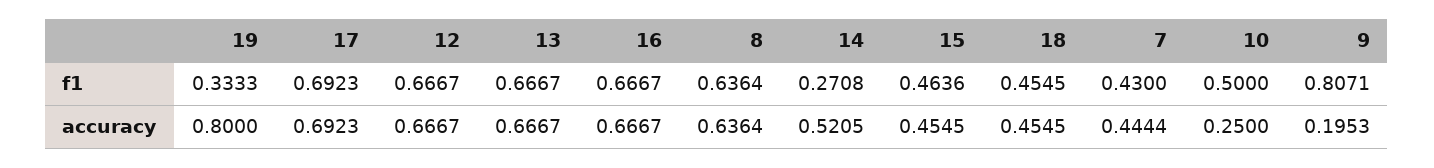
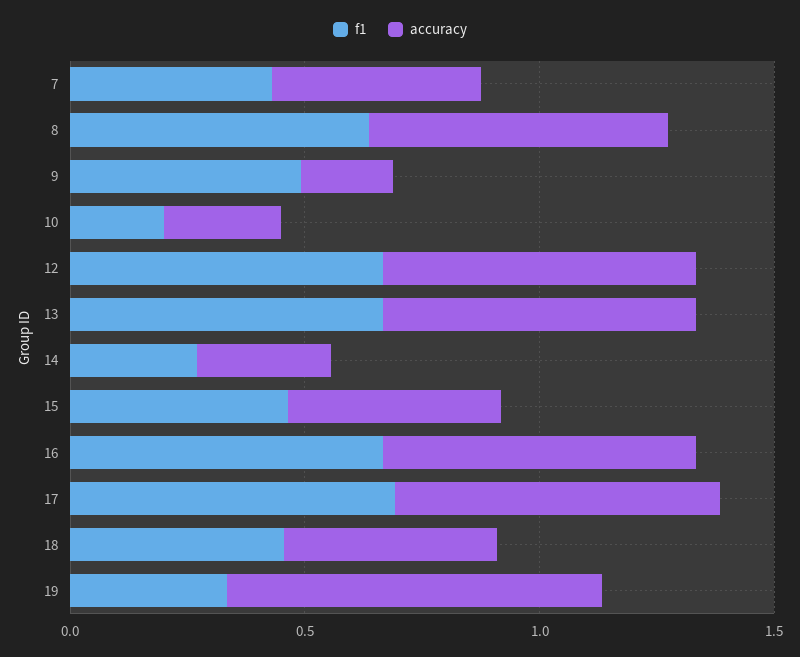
f1, 10: 0.5 -> 0.2
f1, 9: 0.8071 -> 0.5
accuracy, 14: 0.5205 -> 0.3

